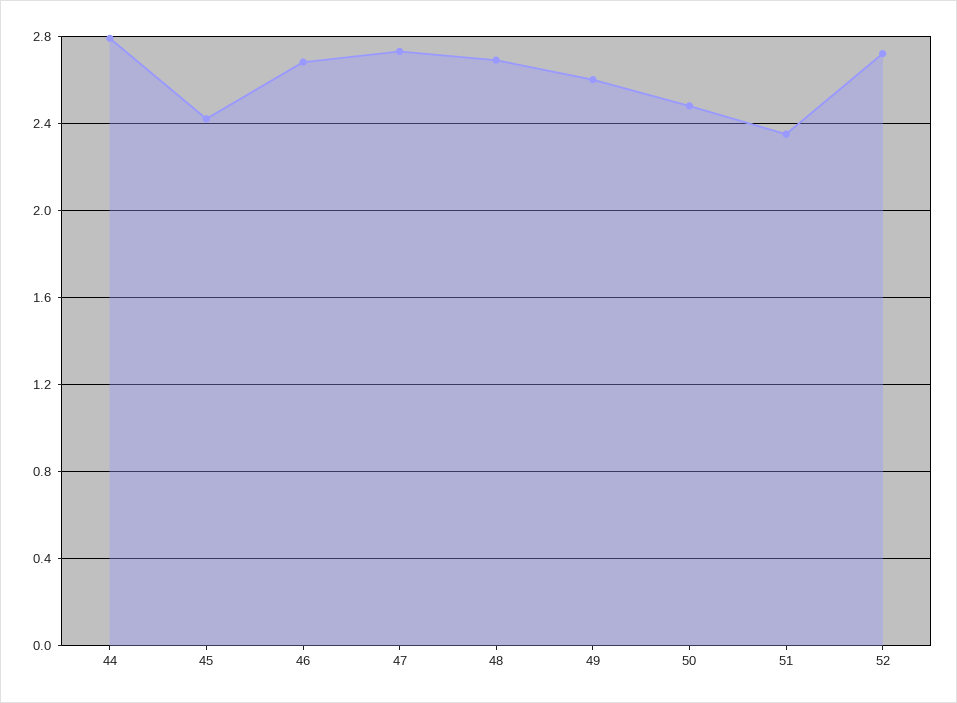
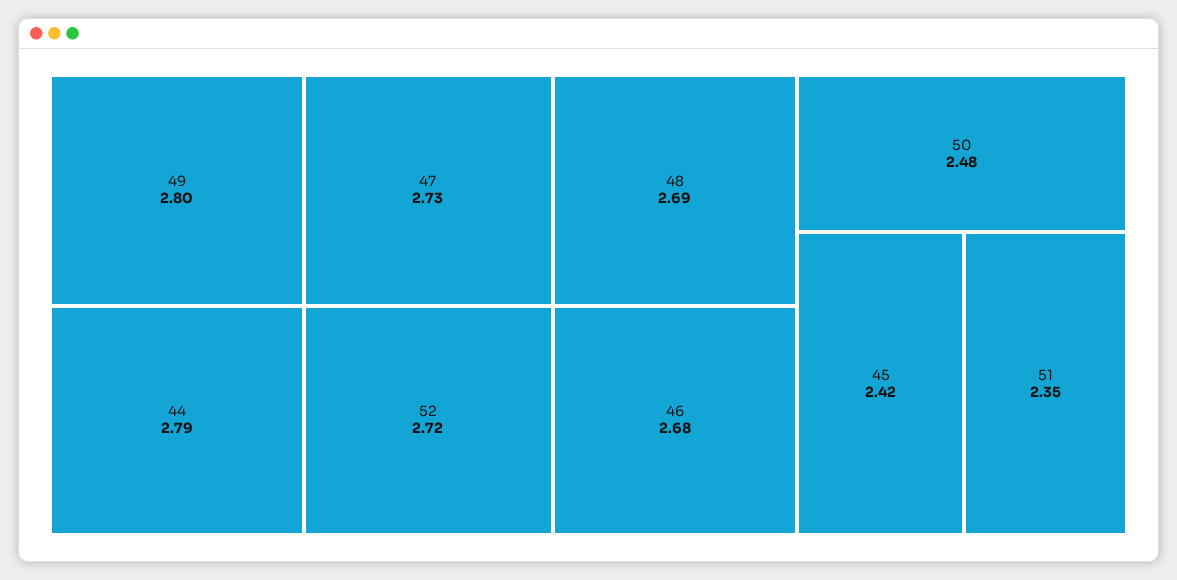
49: 2.6 -> 2.8

